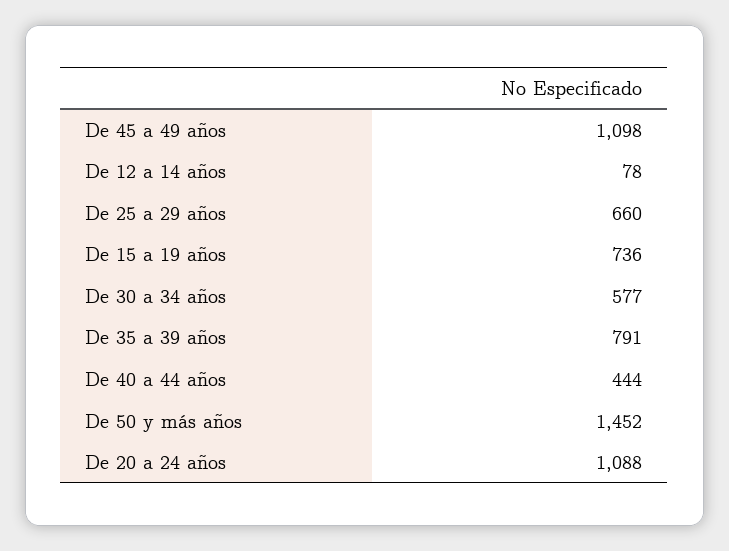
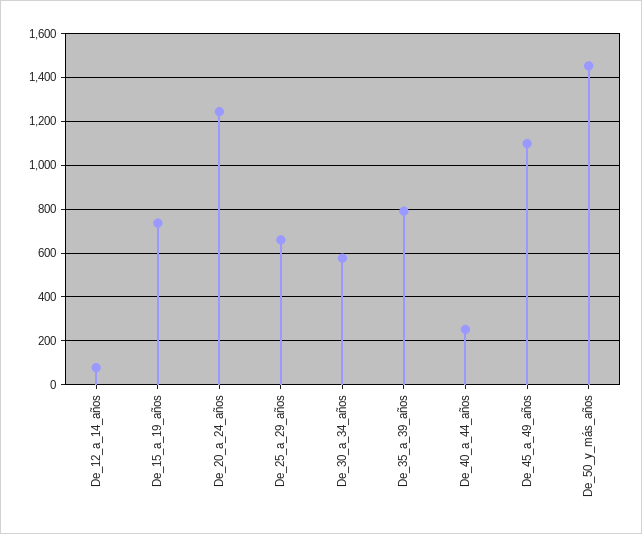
De 40 a 44 años: 444 -> 250
De 20 a 24 años: 1088 -> 1250

